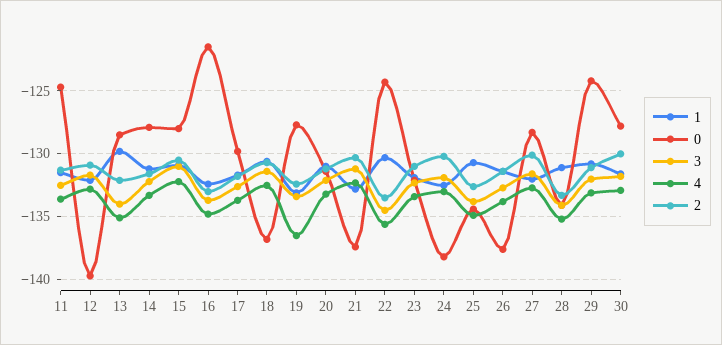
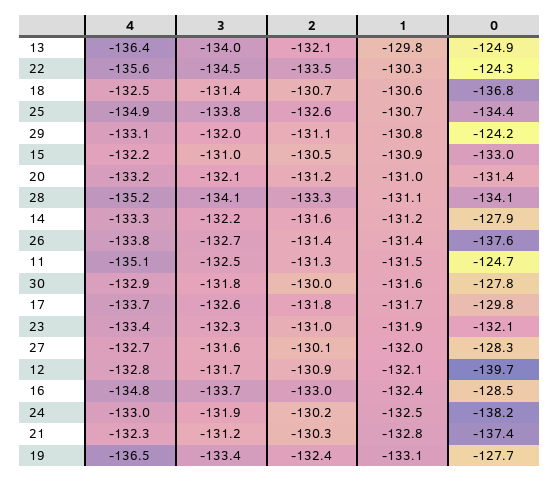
4, 11: -133.5 -> -135.1
0, 13: -128.5 -> -124.9
4, 13: -135 -> -136.4
0, 15: -128 -> -133
0, 16: -121.5 -> -128.5

